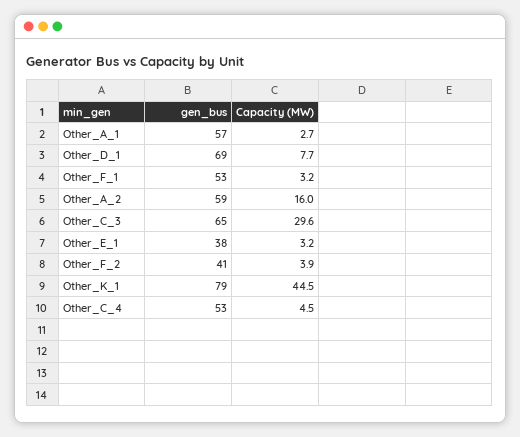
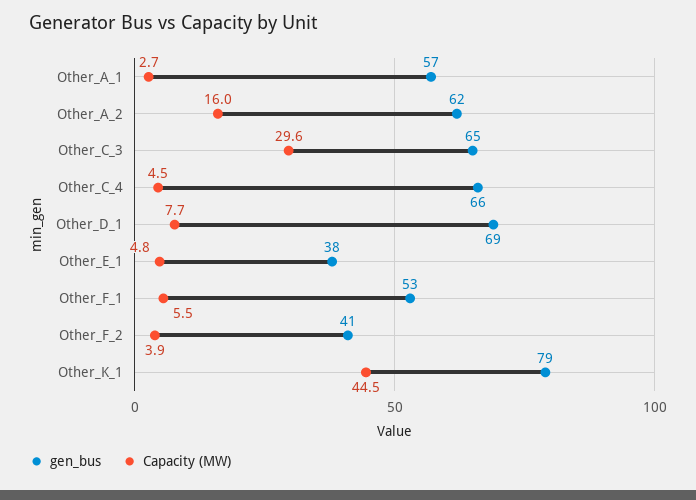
Capacity (MW), Other_F_1: 3.2 -> 5.5
gen_bus, Other_A_2: 59 -> 62
Capacity (MW), Other_E_1: 3.2 -> 4.8
gen_bus, Other_C_4: 53 -> 66

